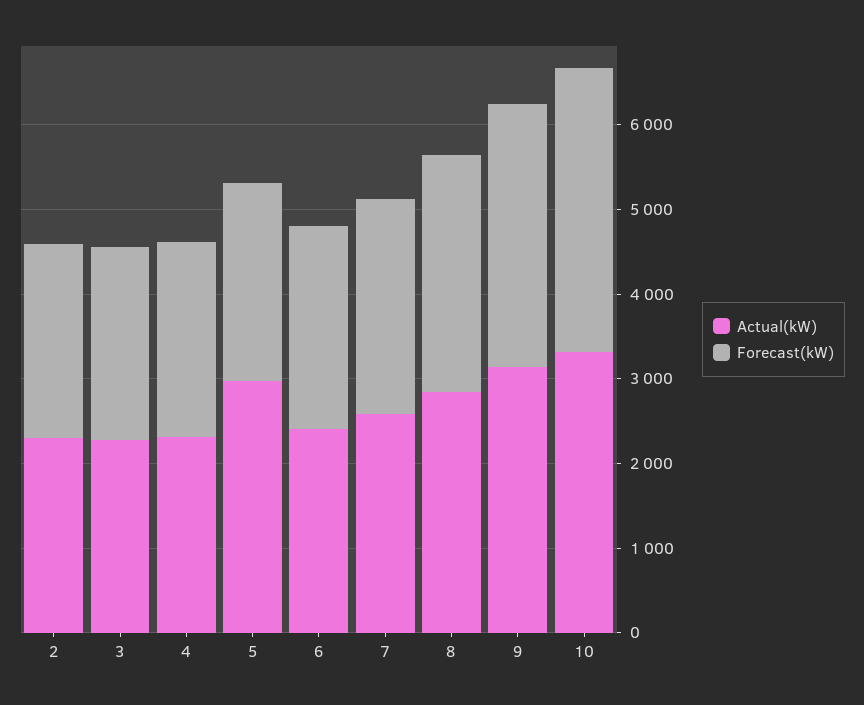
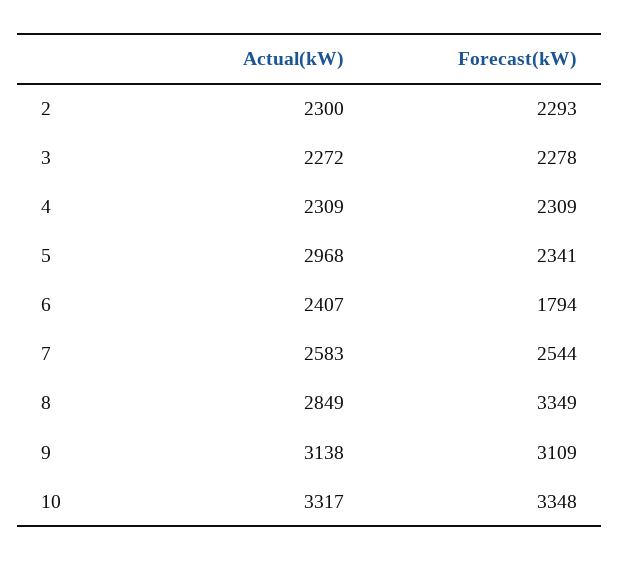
Forecast(kW), 6: 2400 -> 1794
Forecast(kW), 8: 2800 -> 3349

